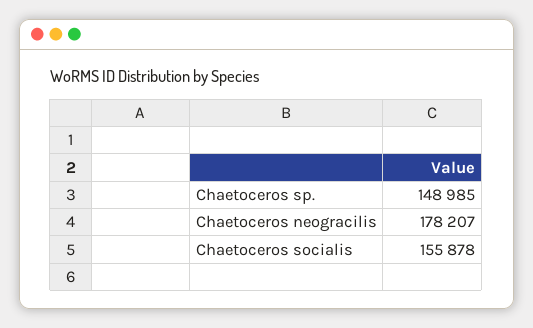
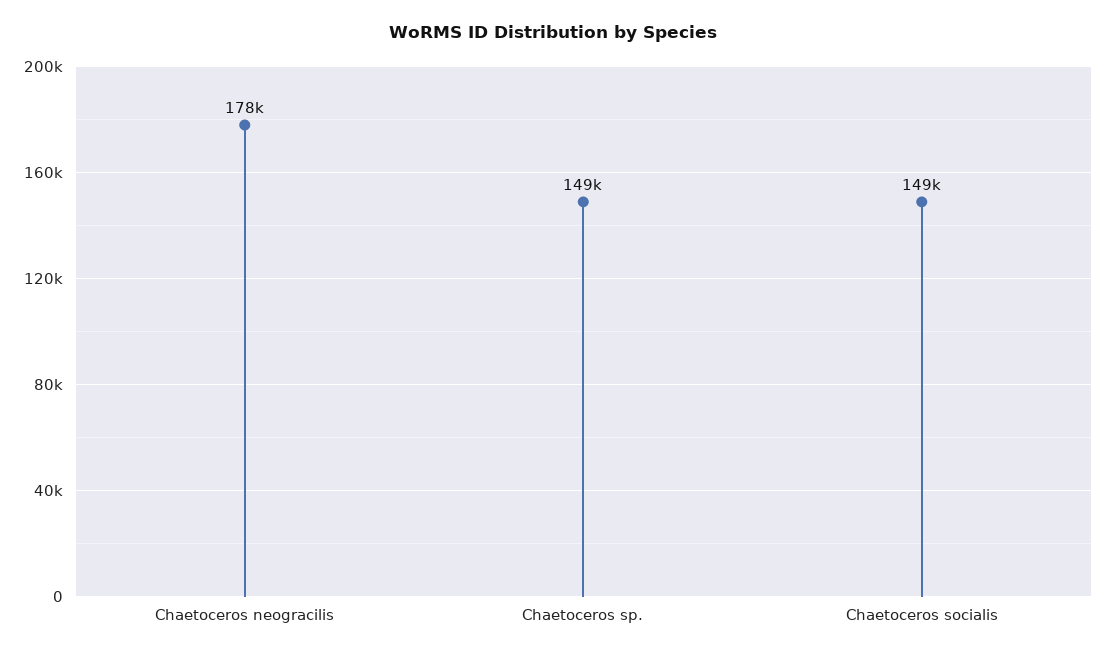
Chaetoceros socialis: 155878 -> 149000

